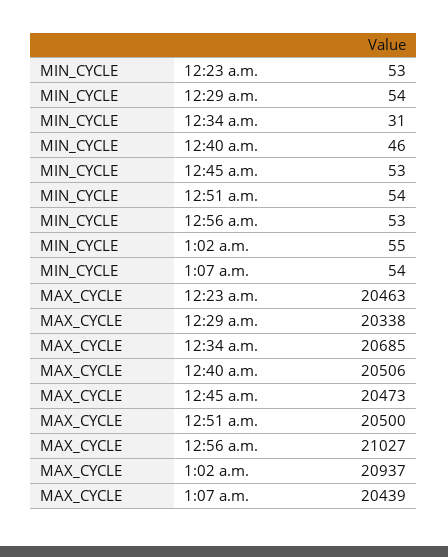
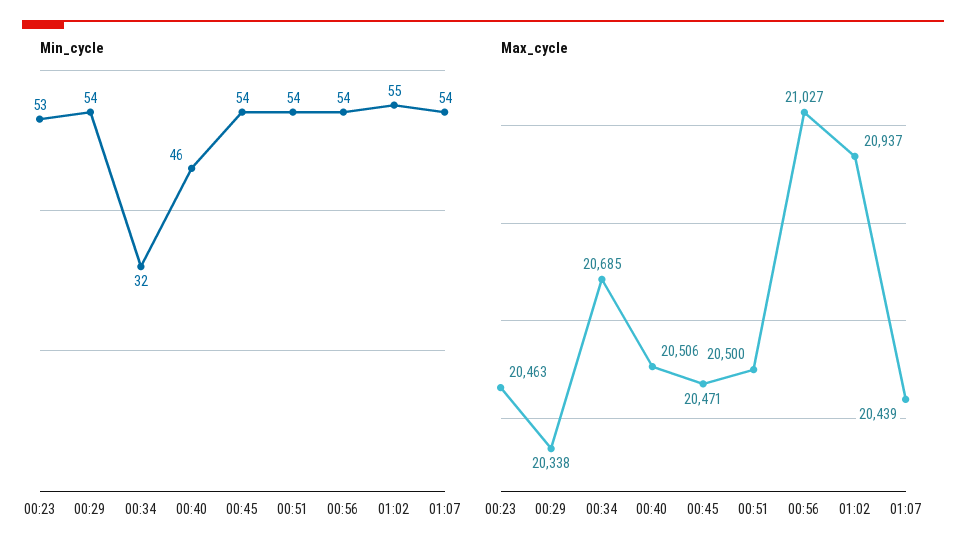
MIN_CYCLE, 12:34 a.m.: 31 -> 32
MIN_CYCLE, 12:45 a.m.: 53 -> 54
MIN_CYCLE, 12:56 a.m.: 53 -> 54
MAX_CYCLE, 12:45 a.m.: 20473 -> 20471

